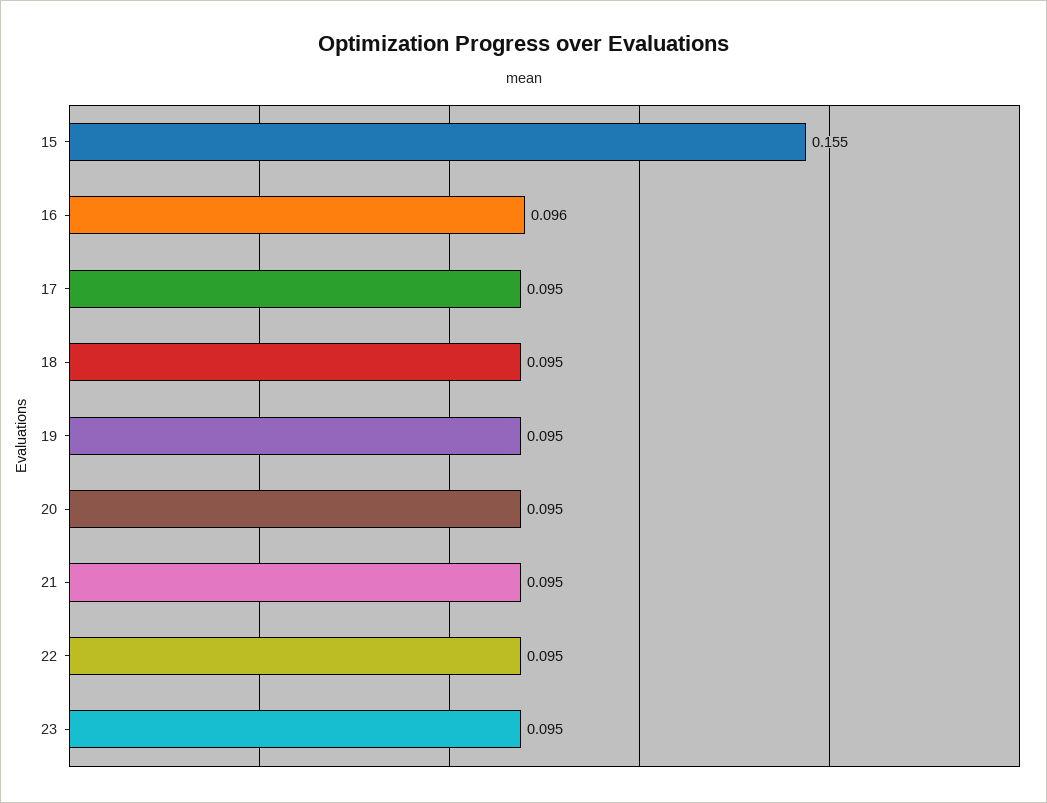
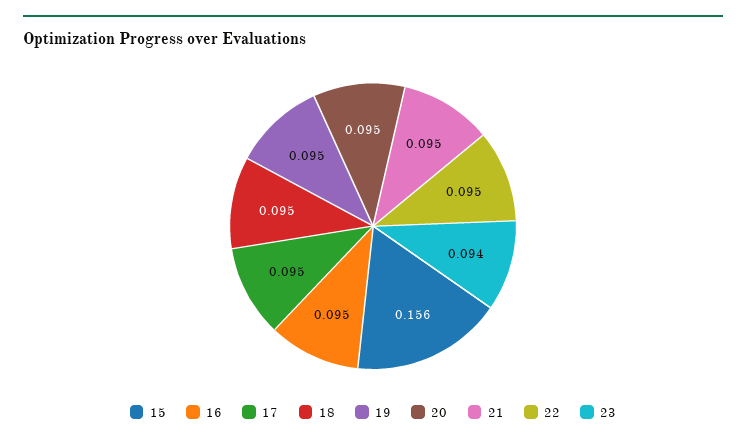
15: 0.155 -> 0.156
16: 0.096 -> 0.095
23: 0.095 -> 0.094

